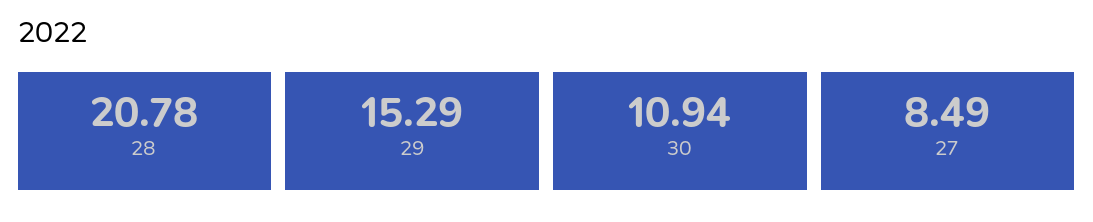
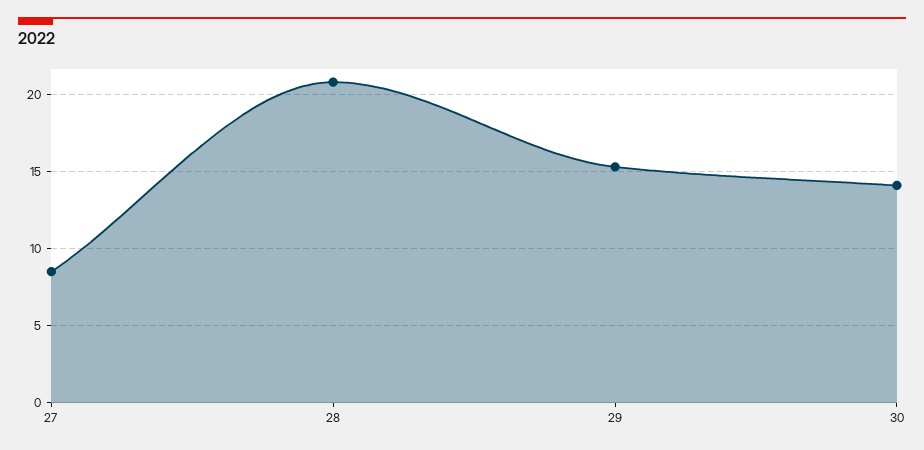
30: 10.94 -> 14

